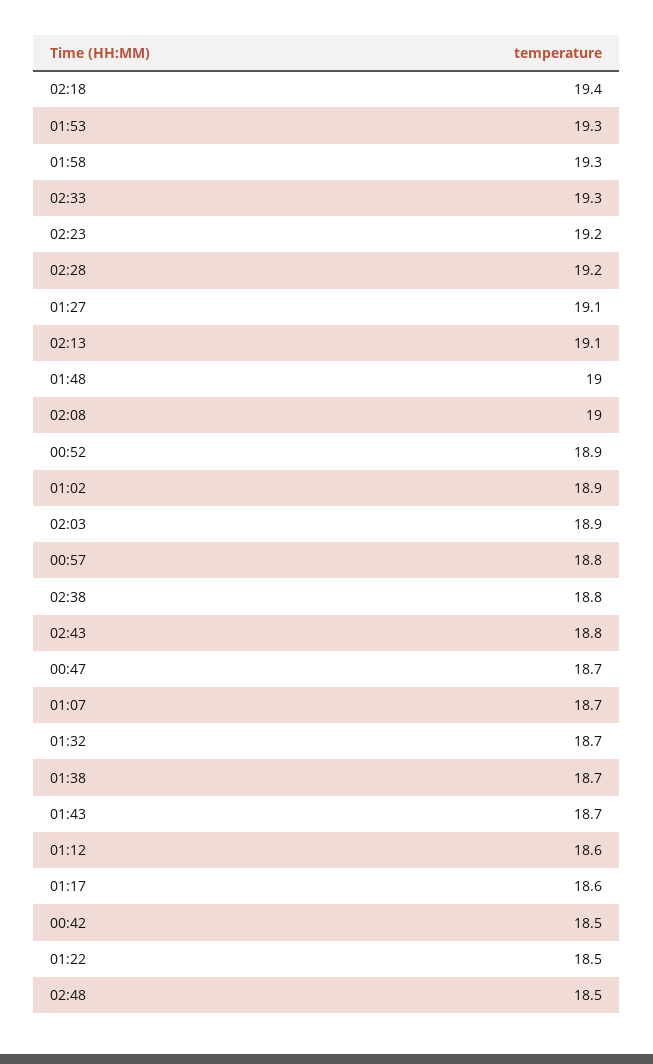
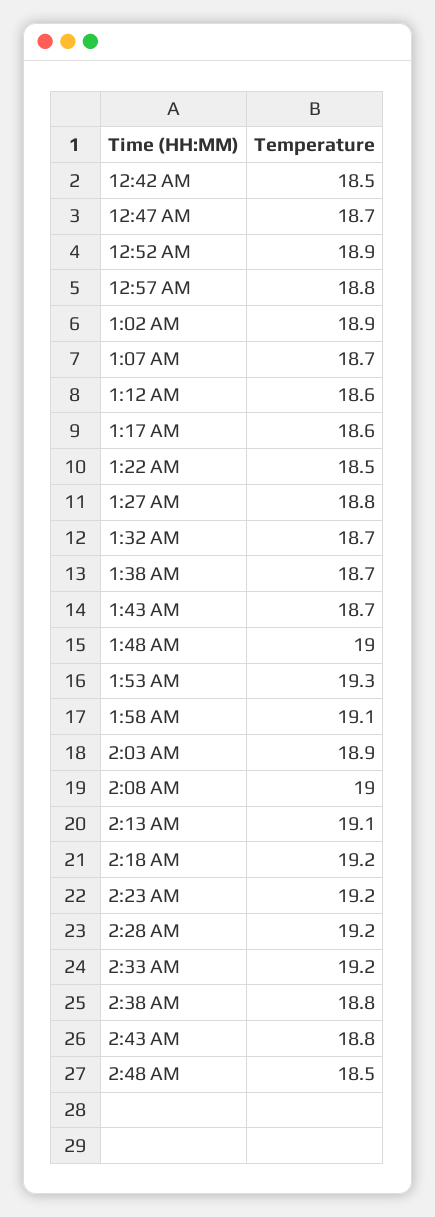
02:18: 19.4 -> 19.2
01:58: 19.3 -> 19.1
02:33: 19.3 -> 19.2
01:27: 19.1 -> 18.8

